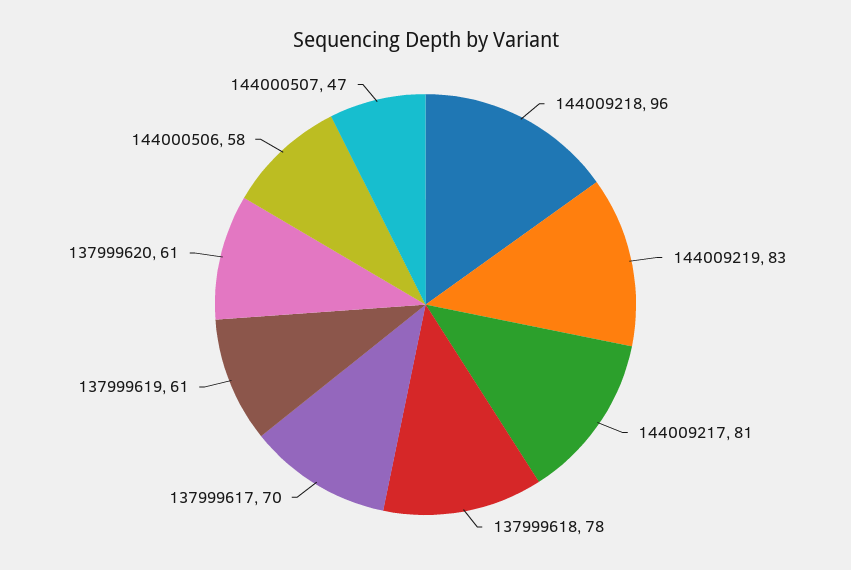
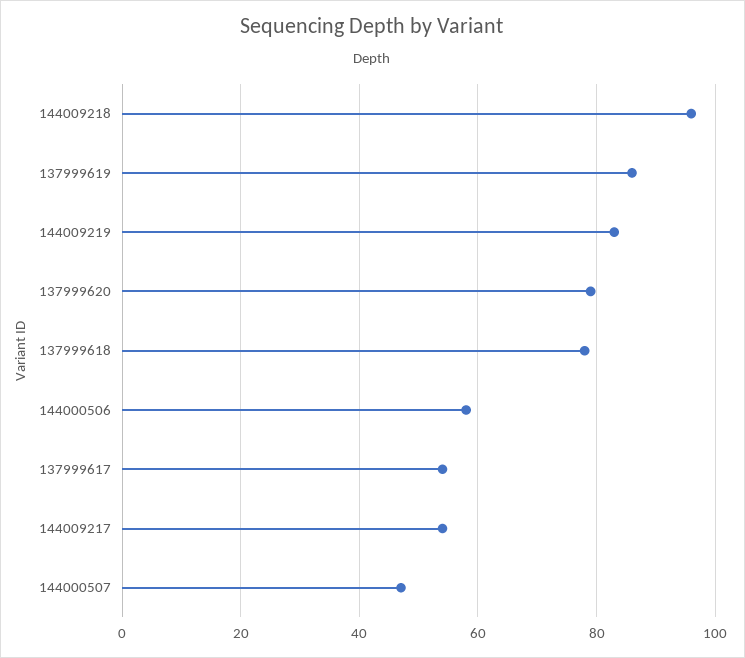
144009217: 81 -> 55
137999617: 70 -> 55
137999619: 61 -> 85
137999620: 61 -> 80

